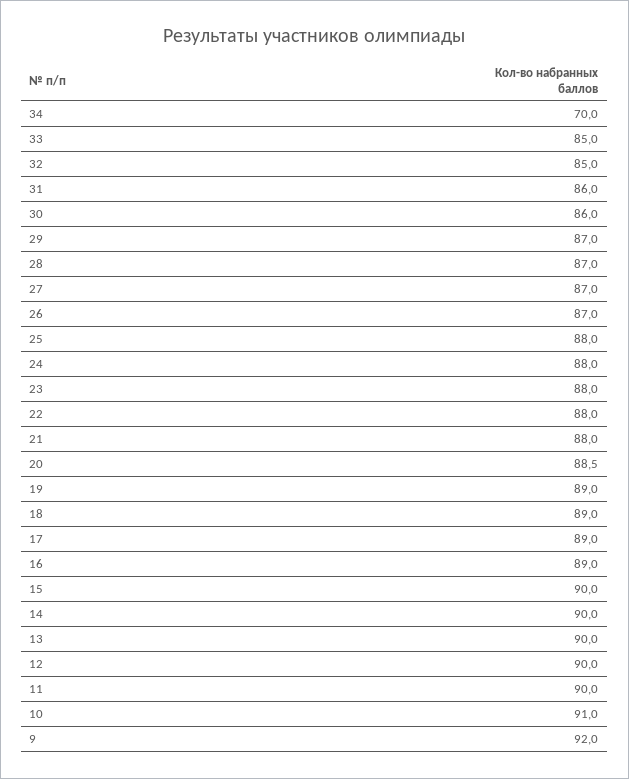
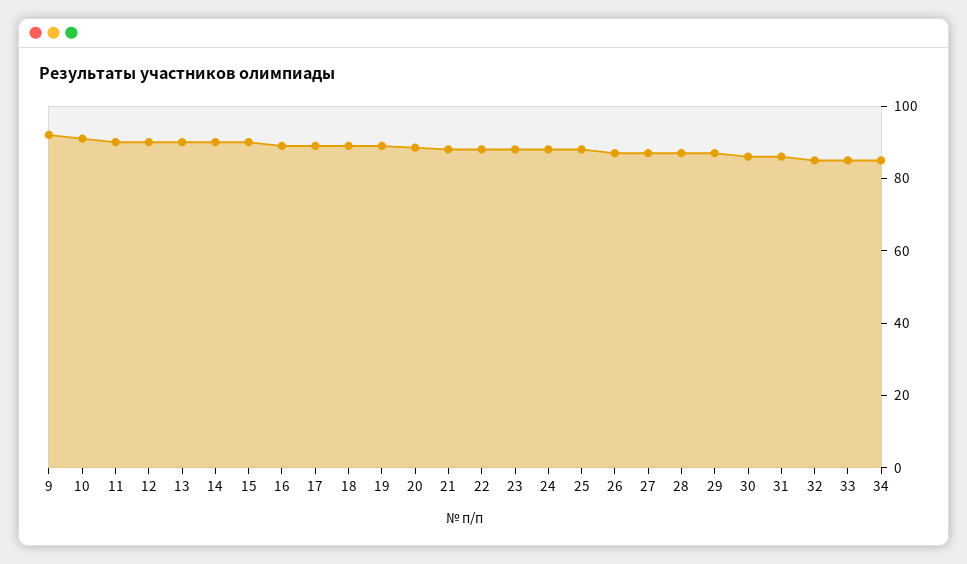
34: 70 -> 85

